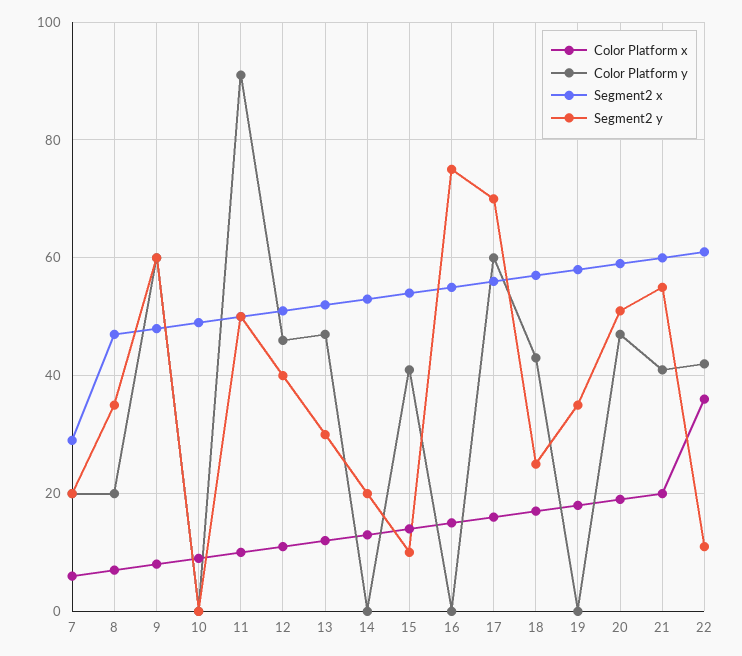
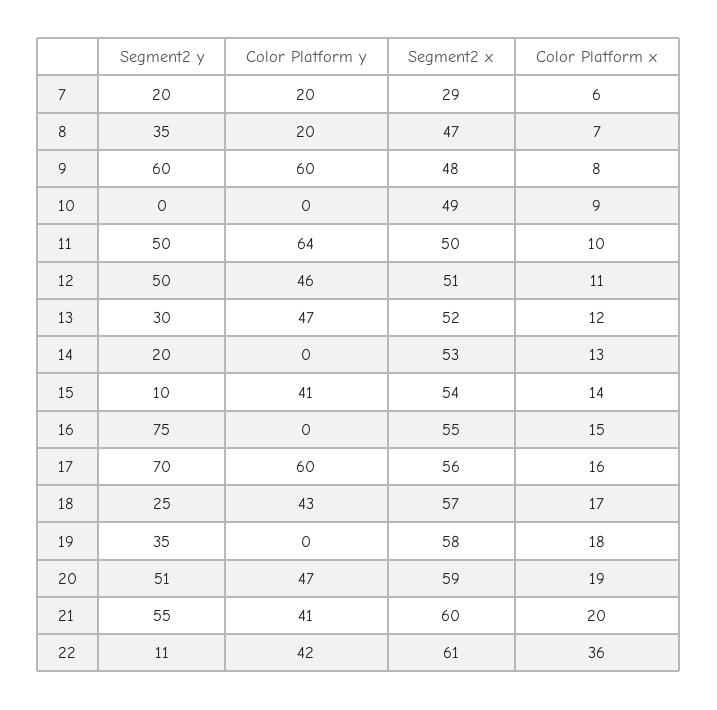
Color Platform y, 11: 90 -> 64
Segment2 y, 12: 40 -> 50

